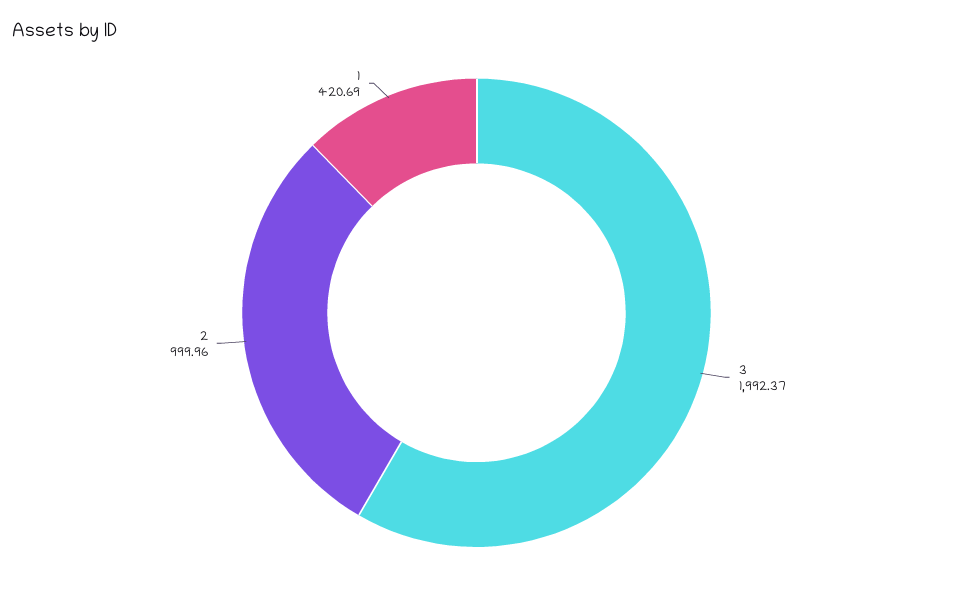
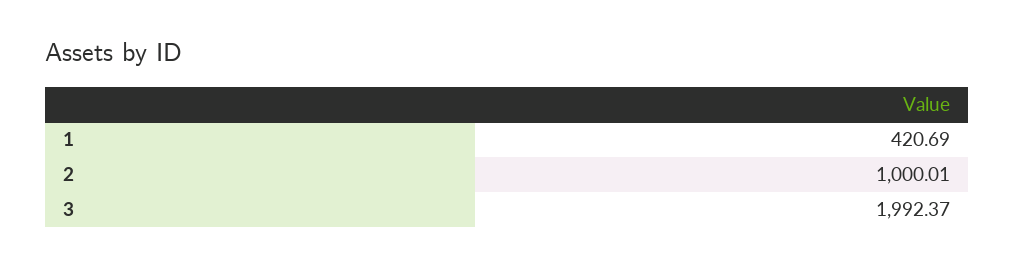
2: 999.96 -> 1000.01

